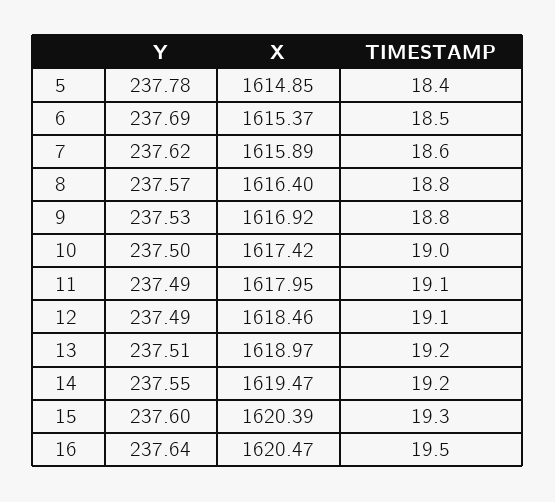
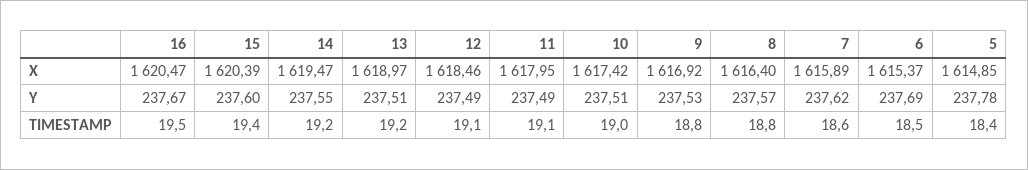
Y, 10: 237.5 -> 237.51
TIMESTAMP, 15: 19.3 -> 19.4
Y, 16: 237.64 -> 237.67

